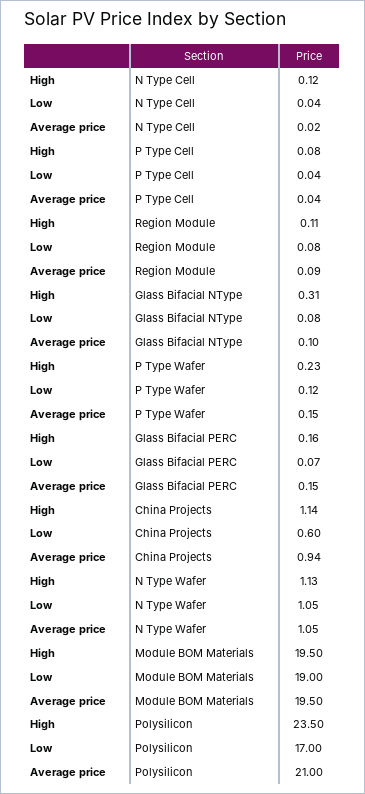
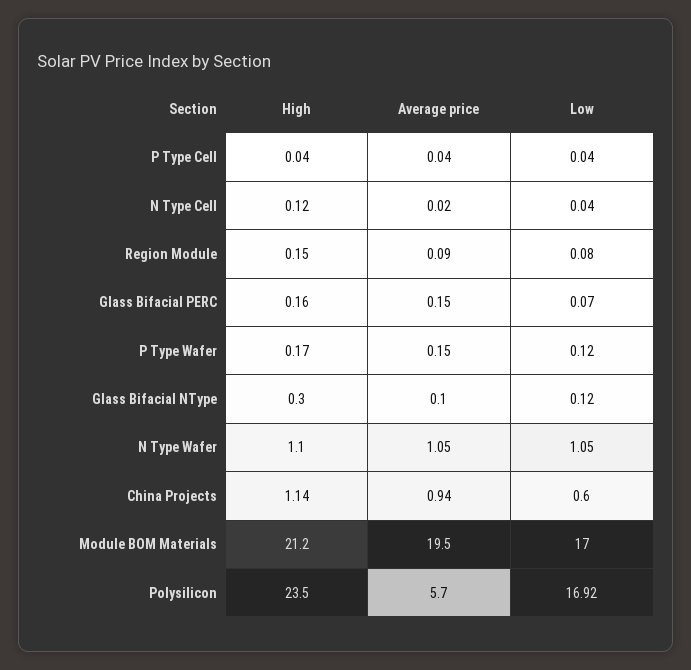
High, P Type Cell: 0.08 -> 0.04
High, Region Module: 0.11 -> 0.15
High, Glass Bifacial NType: 0.31 -> 0.3
Low, Glass Bifacial NType: 0.08 -> 0.12
High, P Type Wafer: 0.23 -> 0.17
High, N Type Wafer: 1.13 -> 1.1
High, Module BOM Materials: 19.5 -> 21.2
Low, Module BOM Materials: 19 -> 17
Low, Polysilicon: 17 -> 16.92
Average price, Polysilicon: 21 -> 5.7

